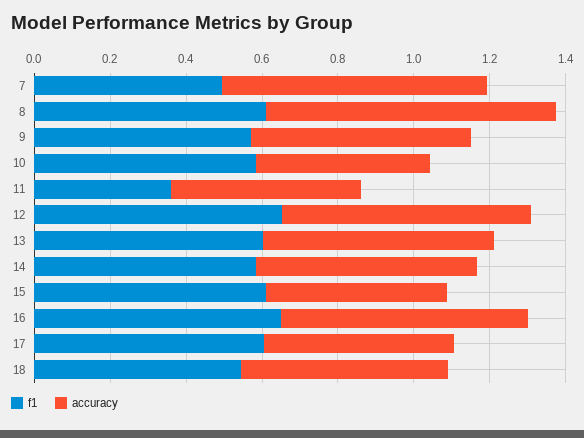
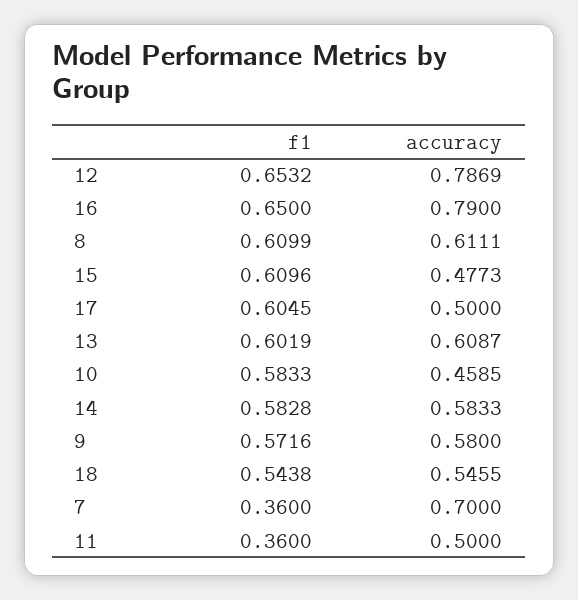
f1, 7: 0.5 -> 0.36
accuracy, 8: 0.75 -> 0.6111
accuracy, 12: 0.65 -> 0.7869
accuracy, 16: 0.65 -> 0.79

